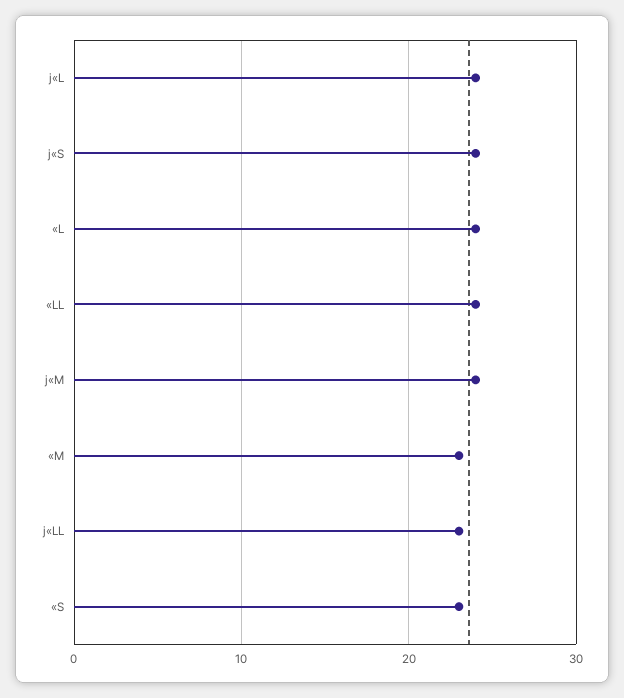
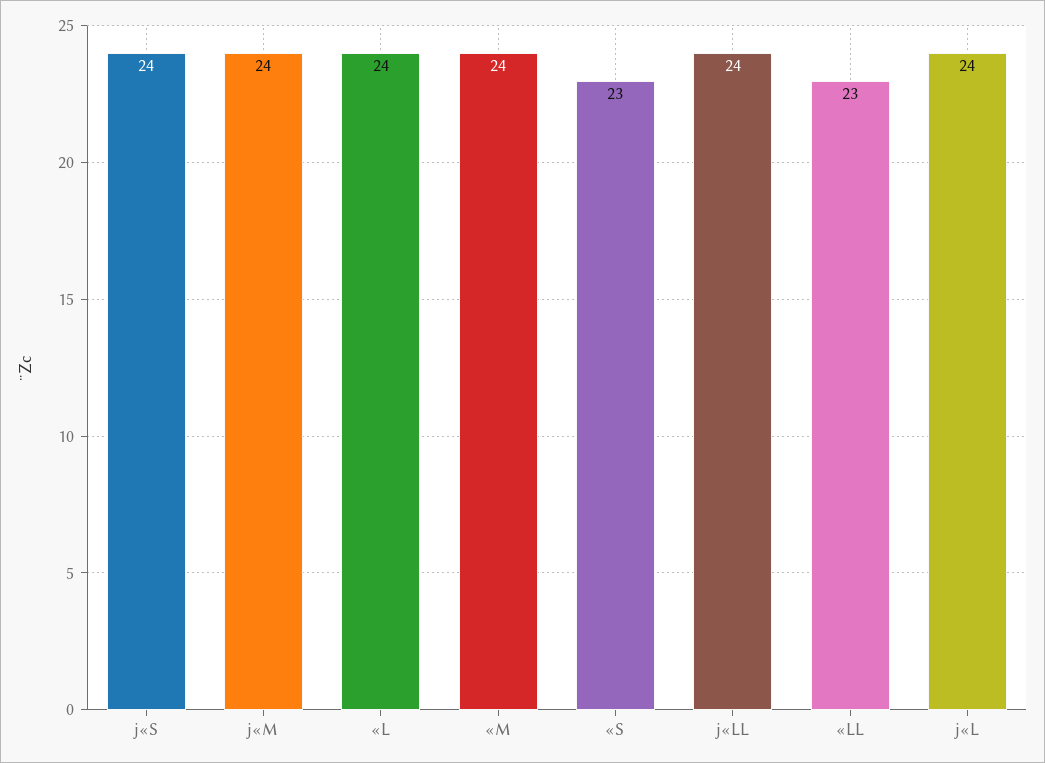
«LL: 24 -> 23
«M: 23 -> 24
j«LL: 23 -> 24

